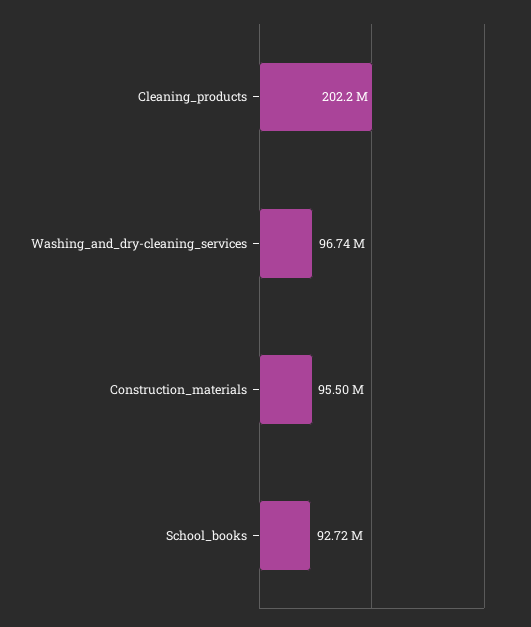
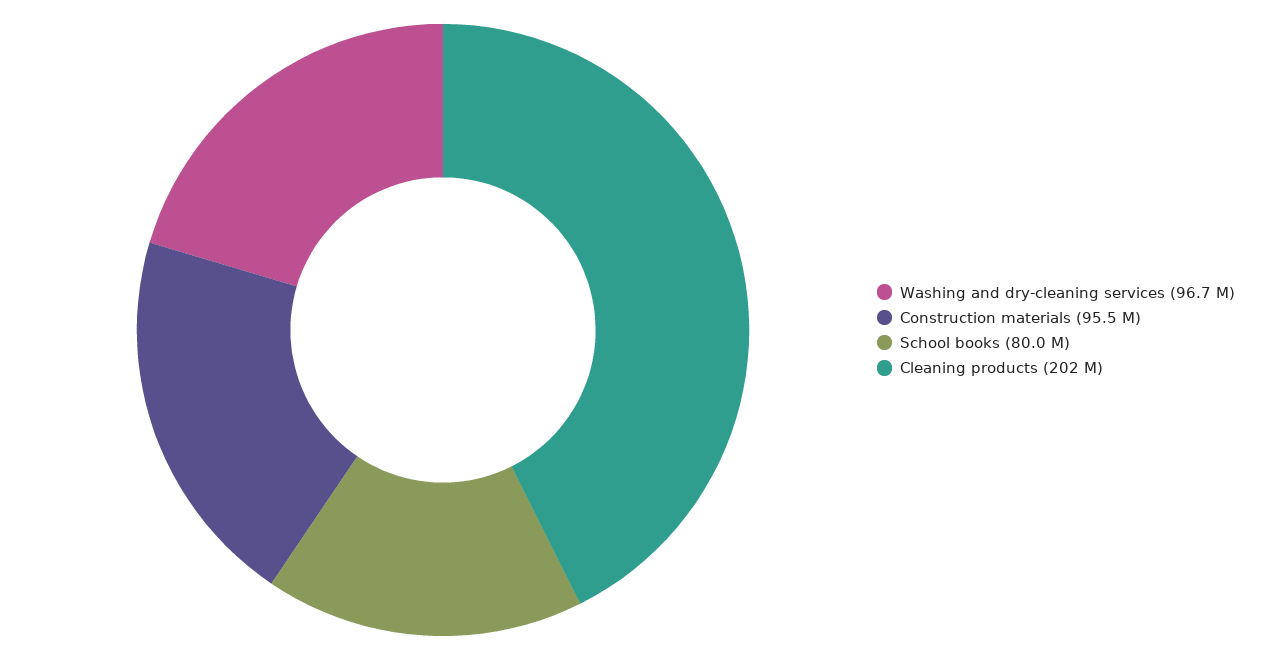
School_books: 92720000 -> 80000000

